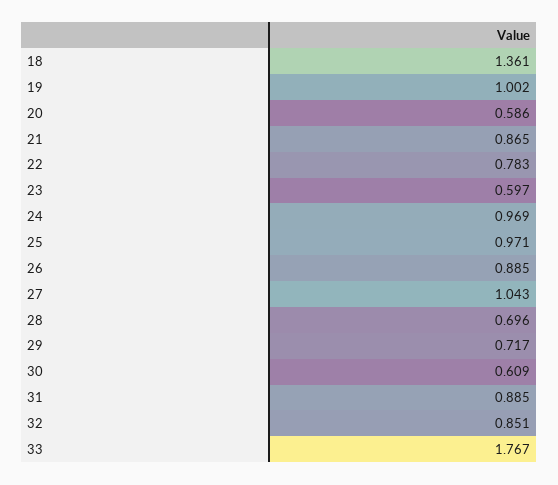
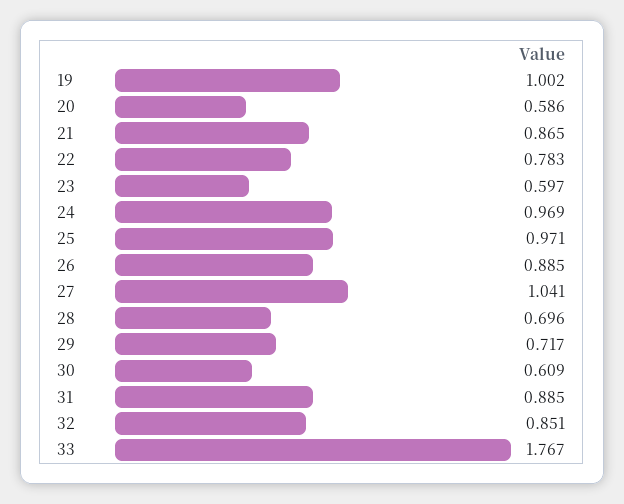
18: 1.361 -> none
27: 1.043 -> 1.041

